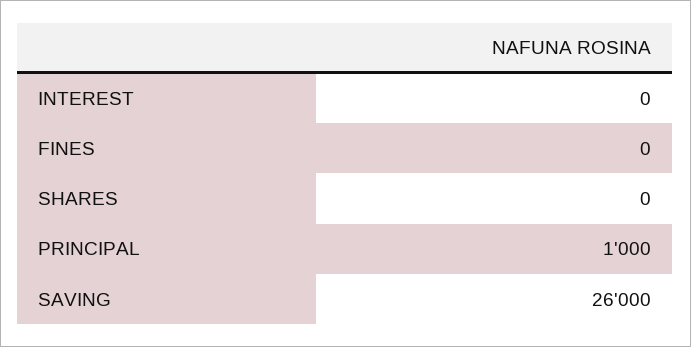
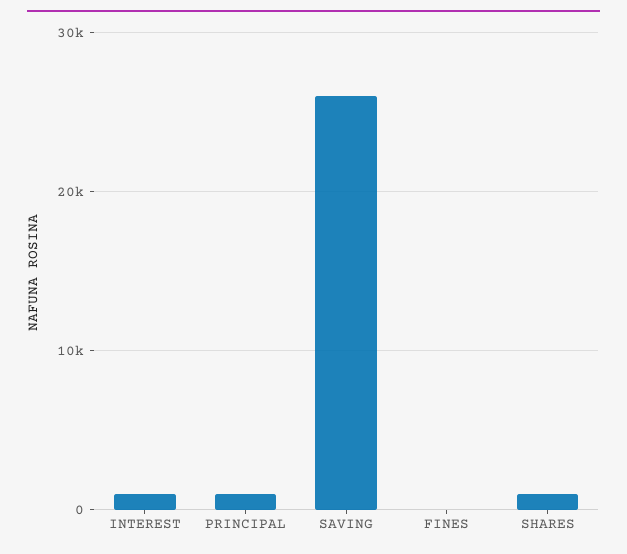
INTEREST: 0 -> 1000
SHARES: 0 -> 1000

